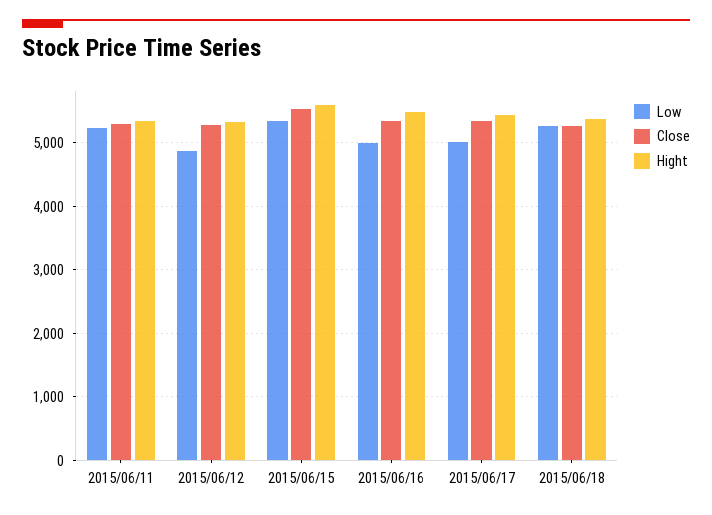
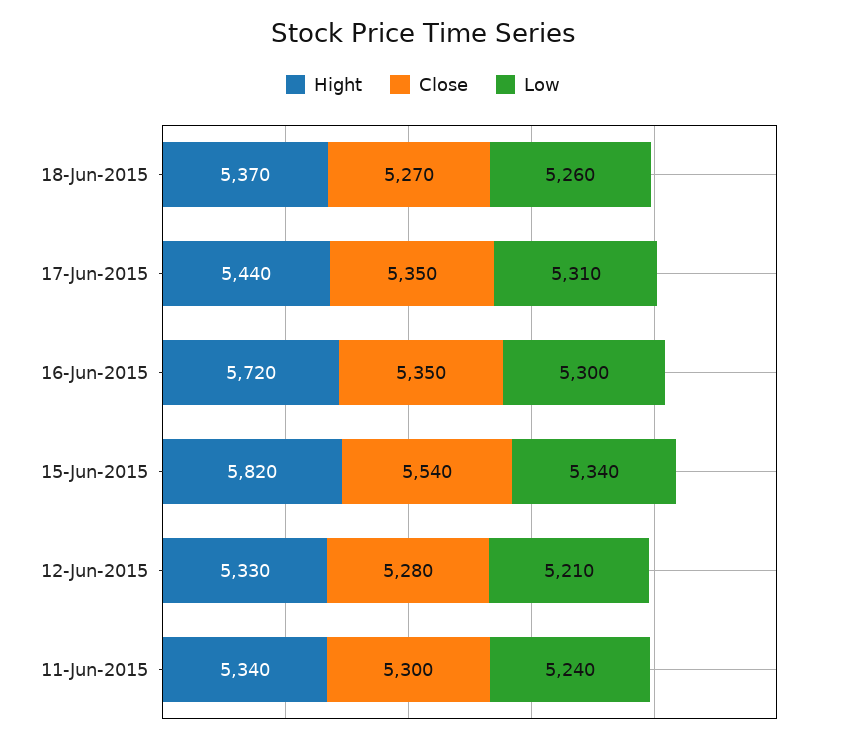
Low, 2015/06/12: 4900 -> 5210
Hight, 2015/06/15: 5600 -> 5820
Low, 2015/06/16: 5000 -> 5300
Hight, 2015/06/16: 5500 -> 5720
Low, 2015/06/17: 5000 -> 5310

